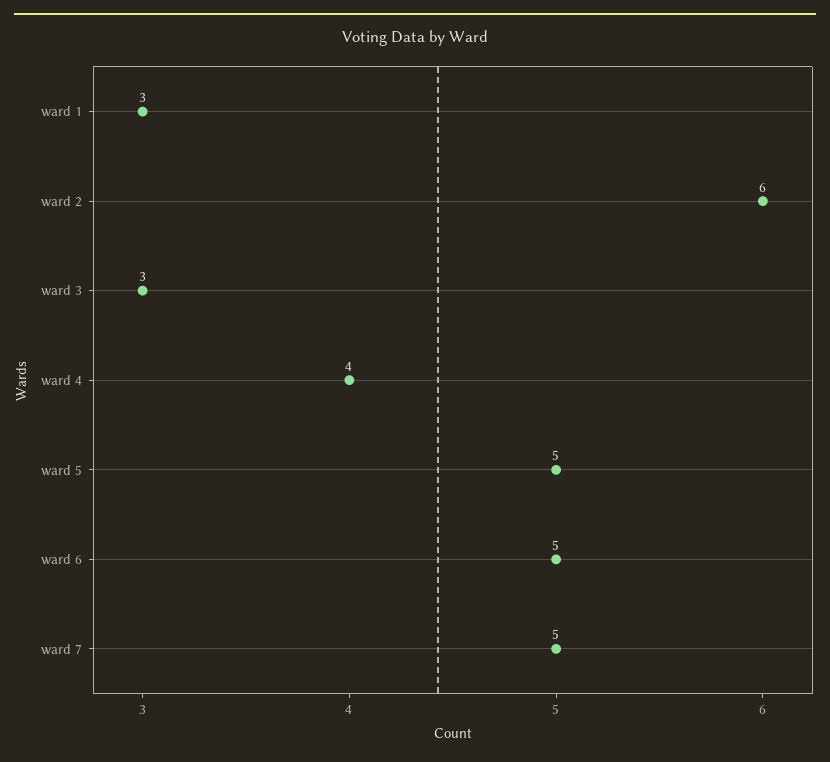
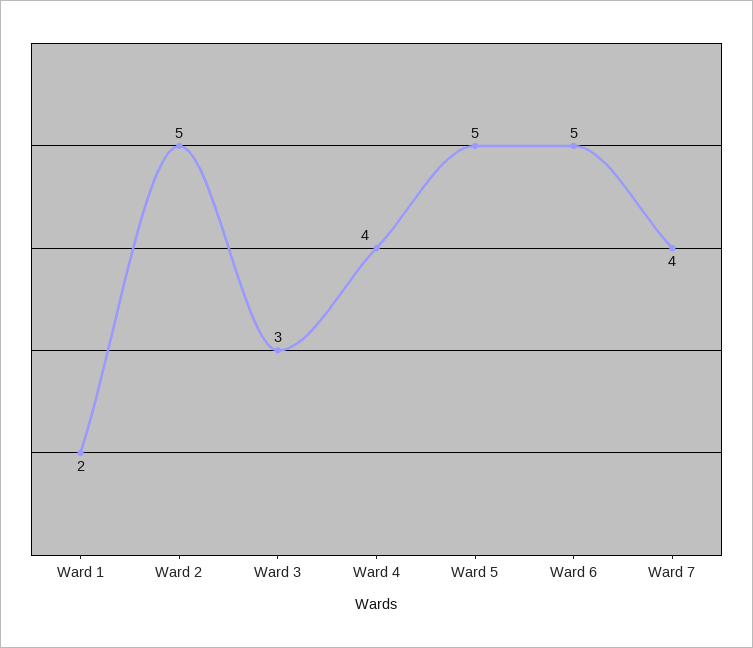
ward 1: 3 -> 2
ward 2: 6 -> 5
ward 7: 5 -> 4

